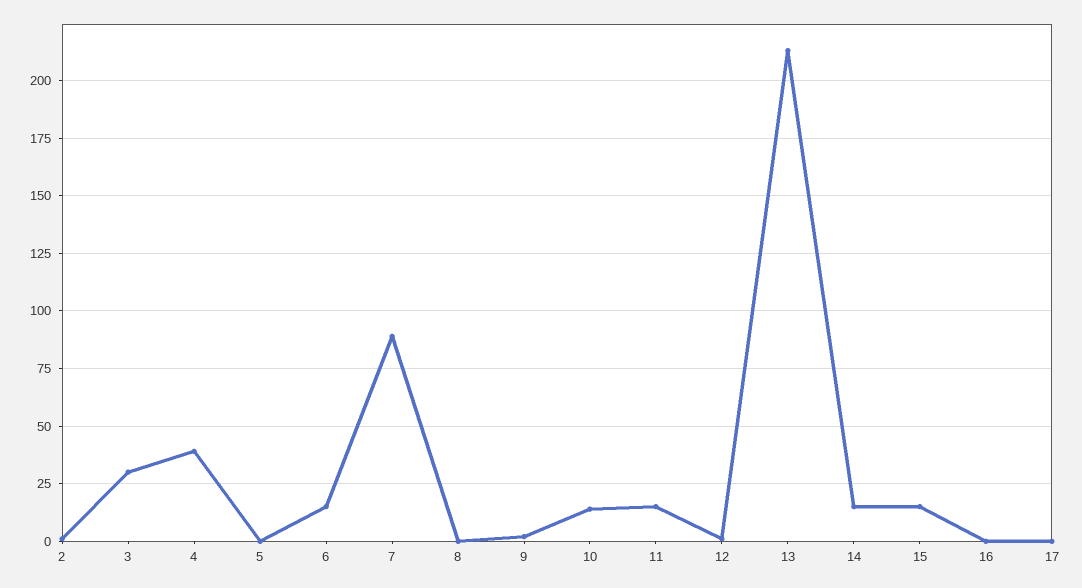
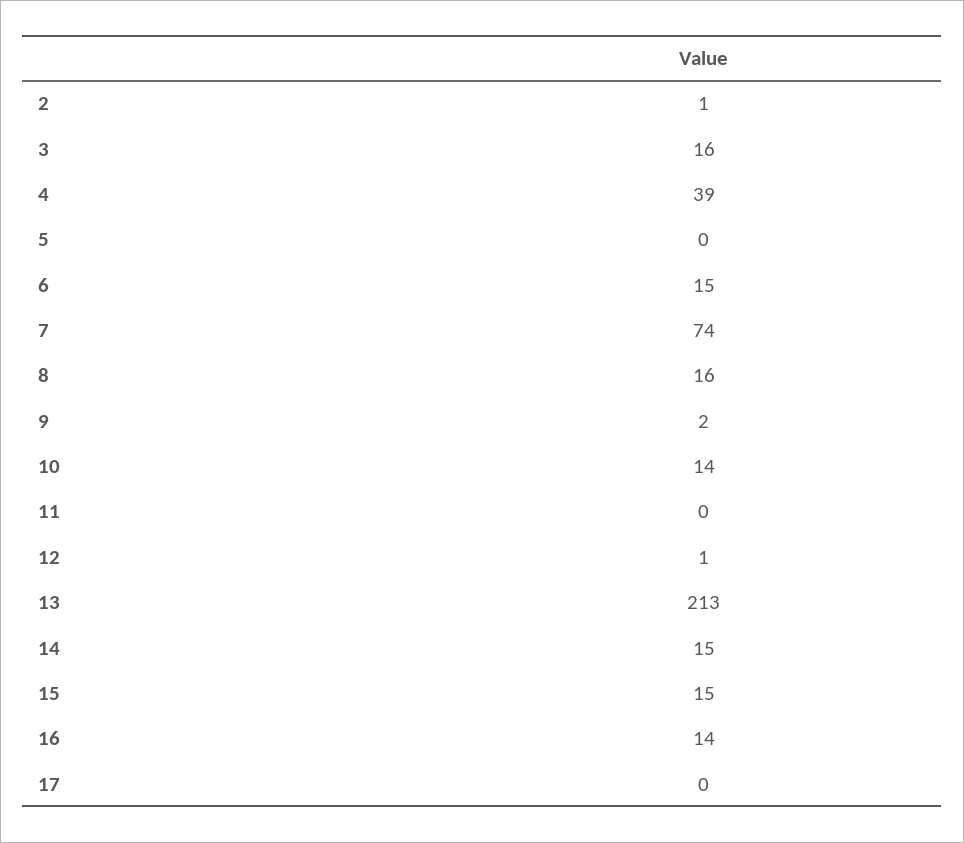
3: 30 -> 16
7: 90 -> 74
8: 0 -> 16
11: 15 -> 0
16: 0 -> 14

